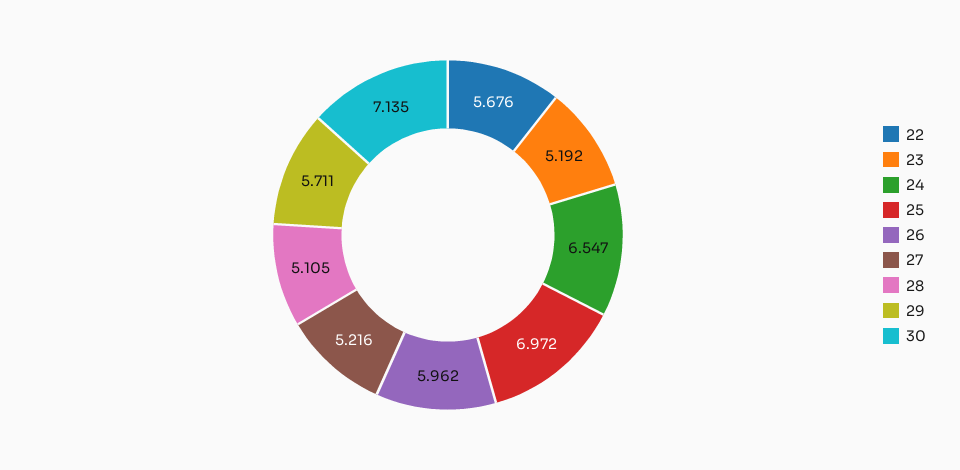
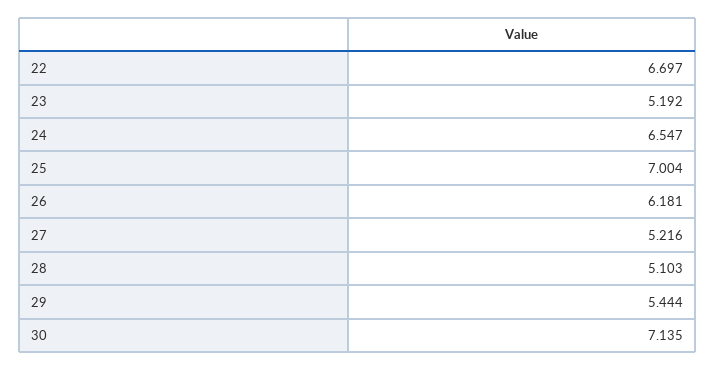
22: 5.676 -> 6.697
25: 6.972 -> 7.004
26: 5.962 -> 6.181
28: 5.105 -> 5.103
29: 5.711 -> 5.444

